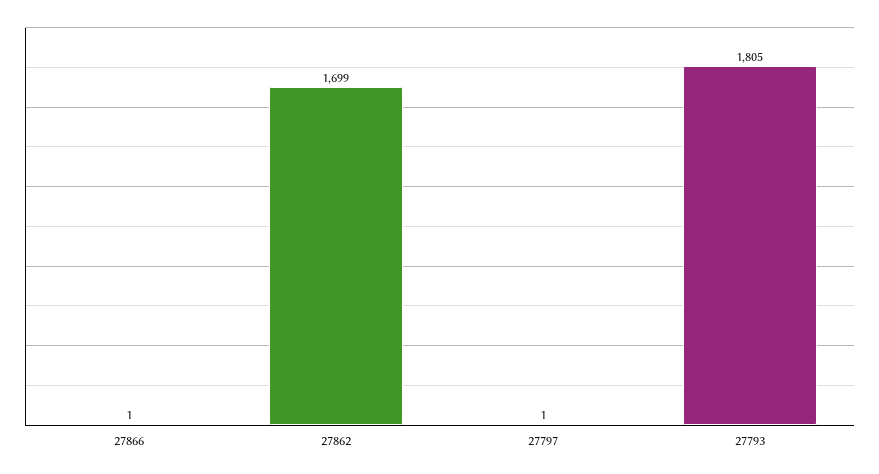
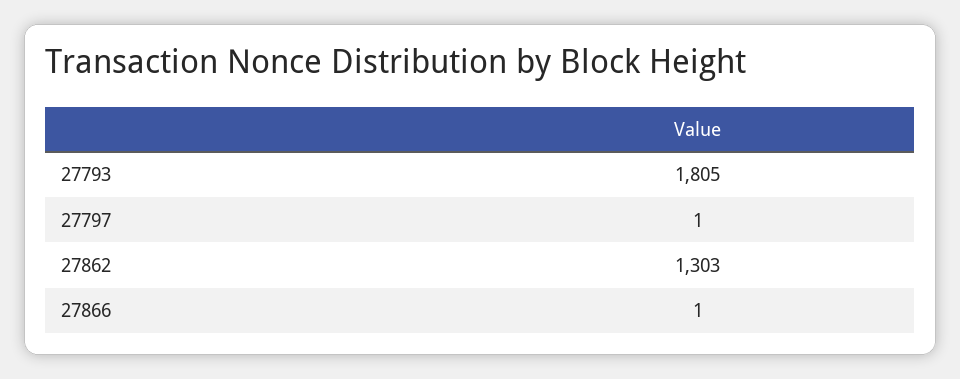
27862: 1699 -> 1303

